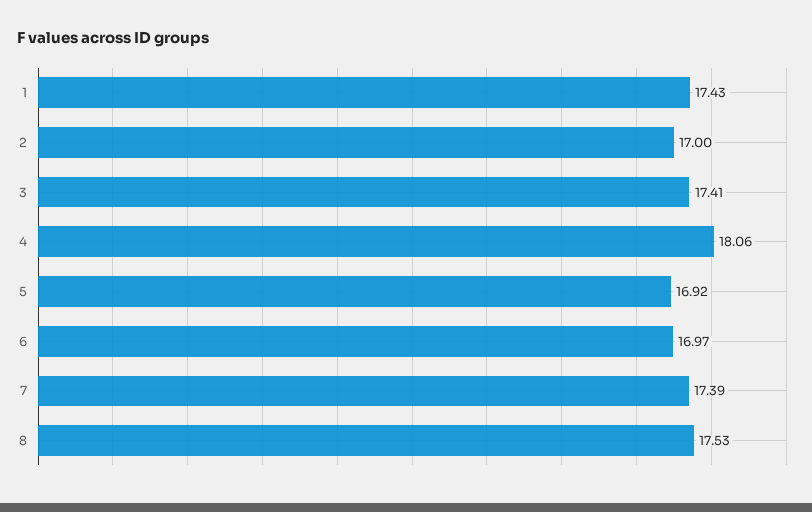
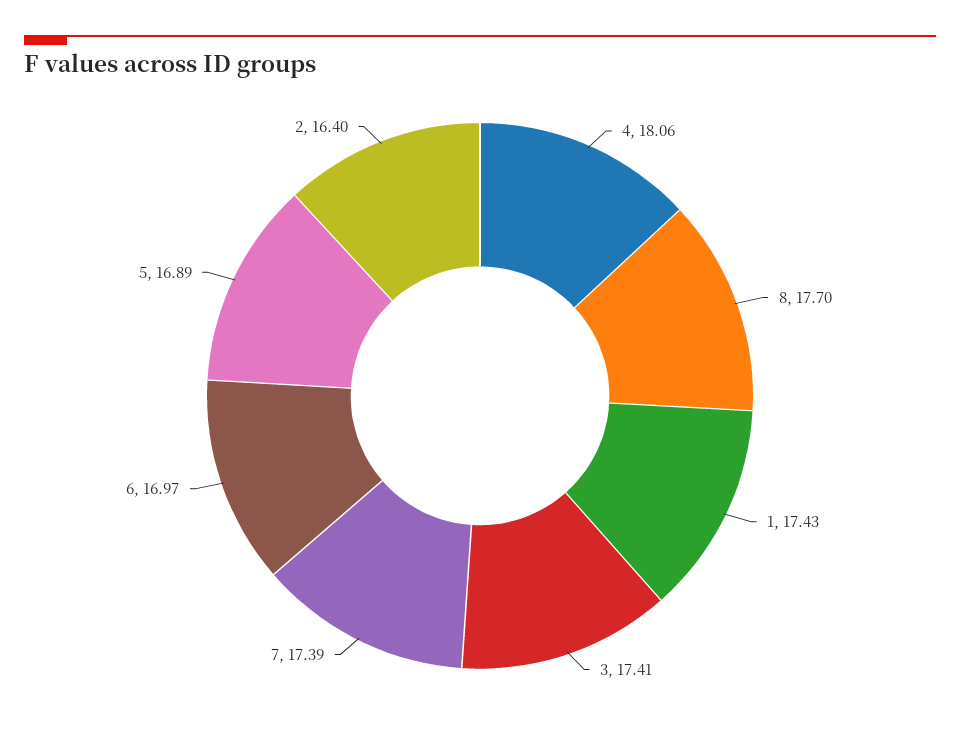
2: 17 -> 16.4
5: 16.92 -> 16.89
8: 17.53 -> 17.7

